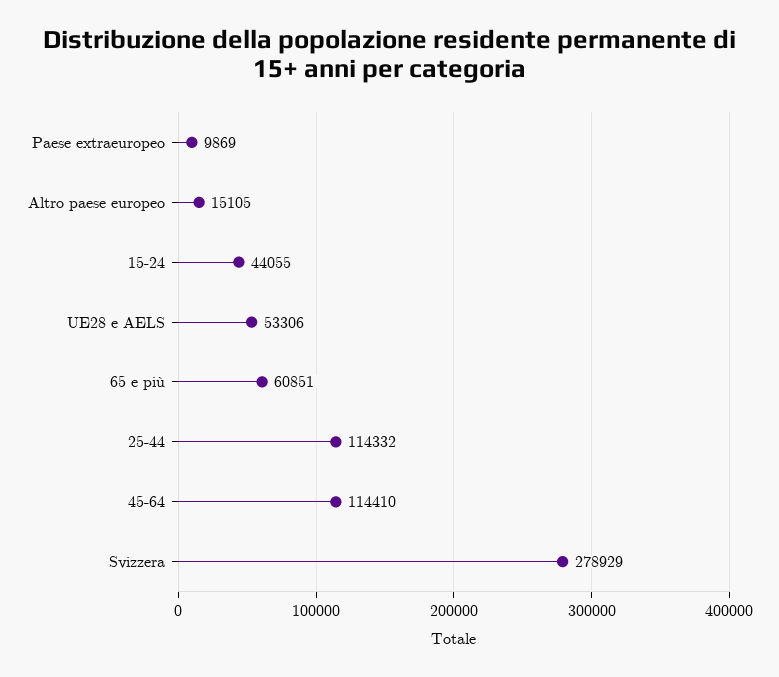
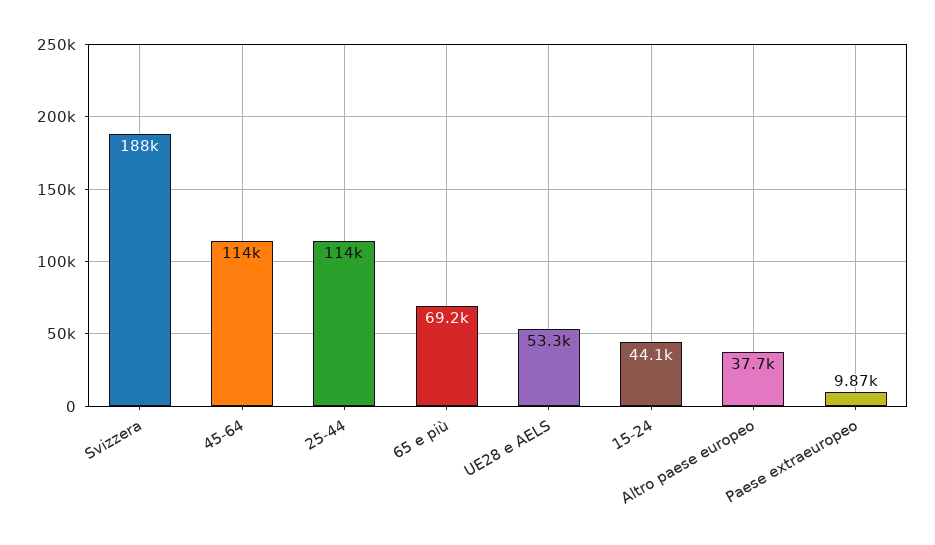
Altro paese europeo: 15105 -> 37700
65 e più: 60851 -> 69200
Svizzera: 278929 -> 188000

